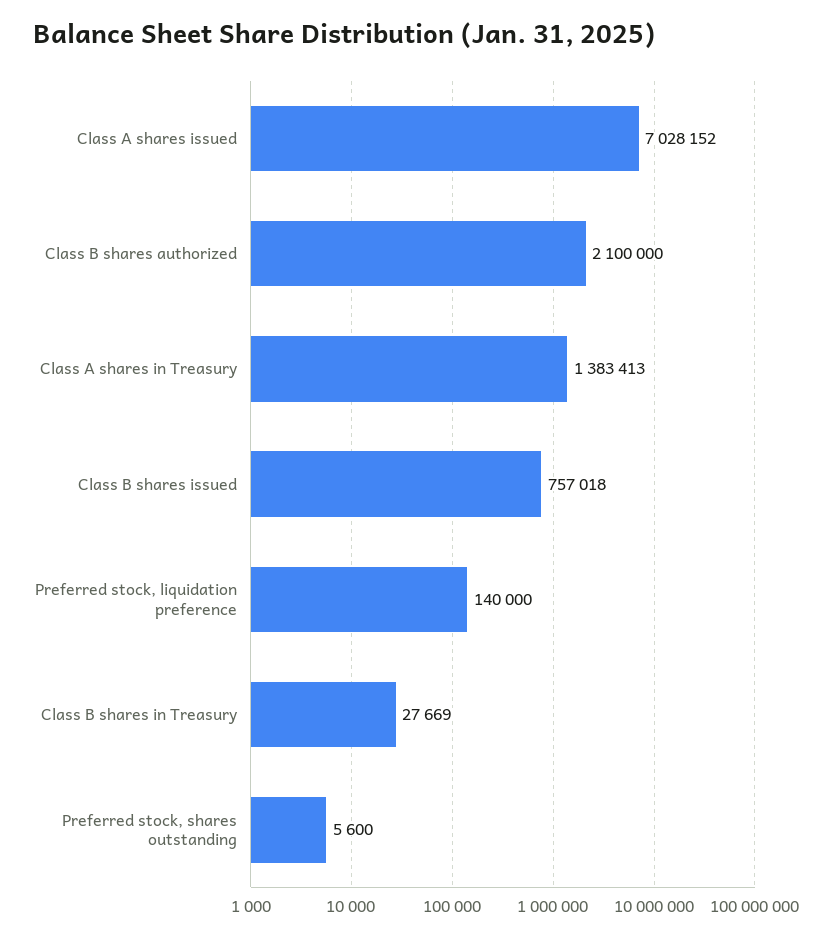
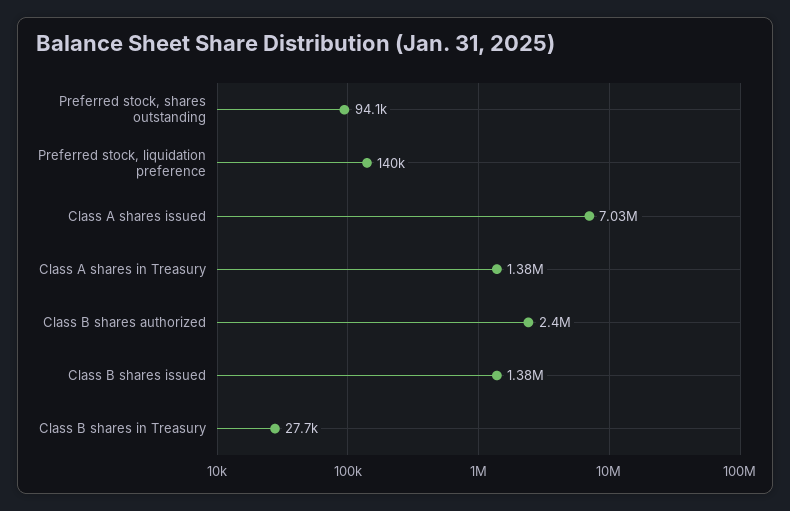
Class B shares authorized: 2100000 -> 2400000
Class B shares issued: 757018 -> 1380000
Preferred stock, shares outstanding: 5600 -> 94100

